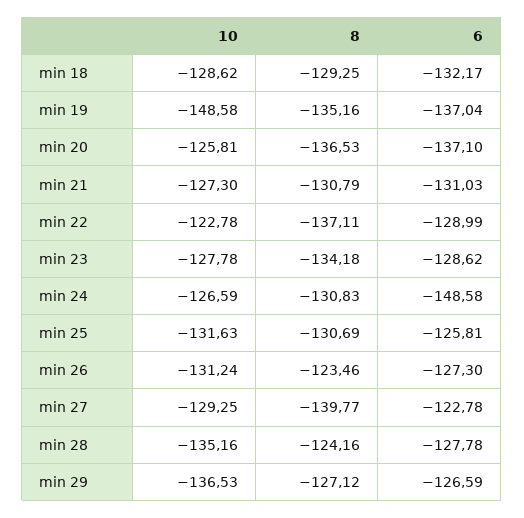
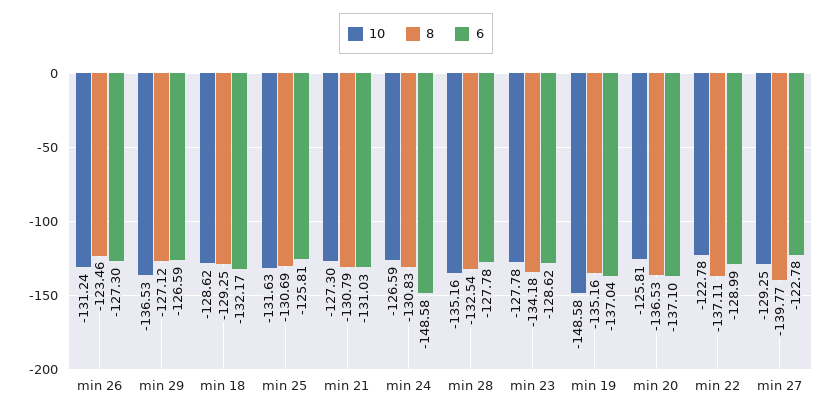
8, min 28: -124.16 -> -132.54

